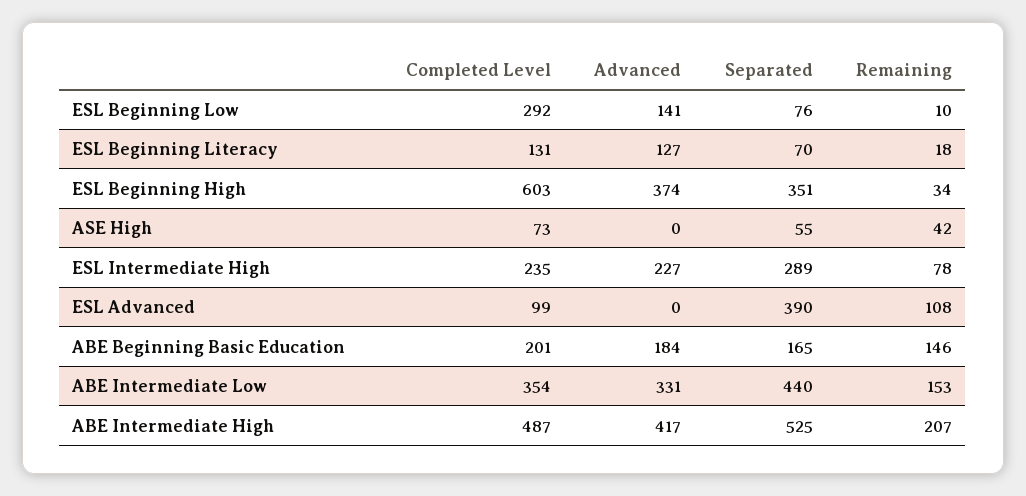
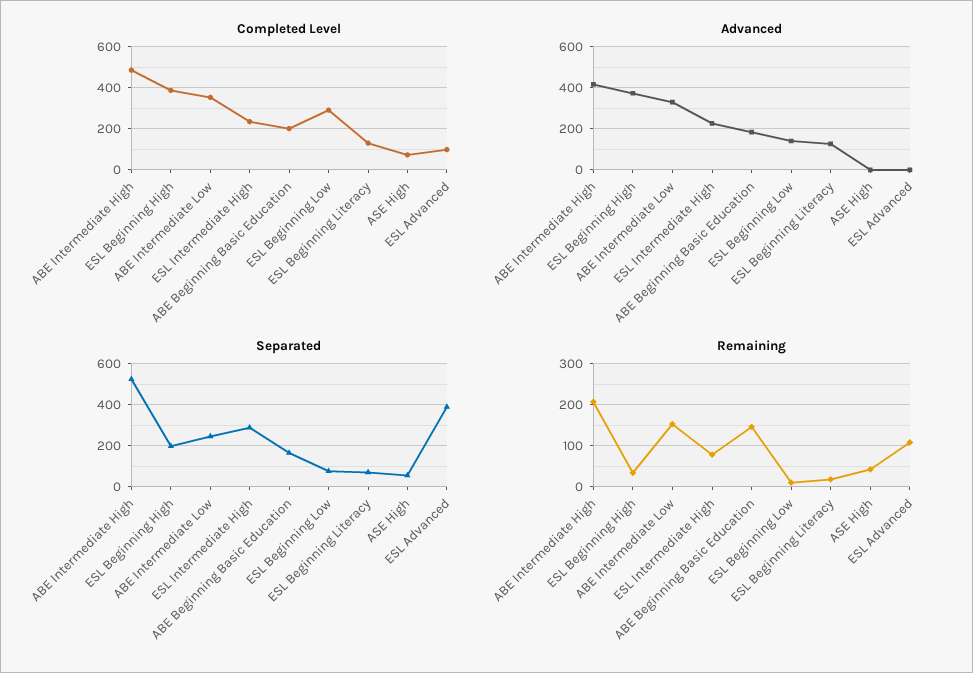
Completed Level, ESL Beginning High: 603 -> 400
Separated, ESL Beginning High: 351 -> 200
Separated, ABE Intermediate Low: 440 -> 250

